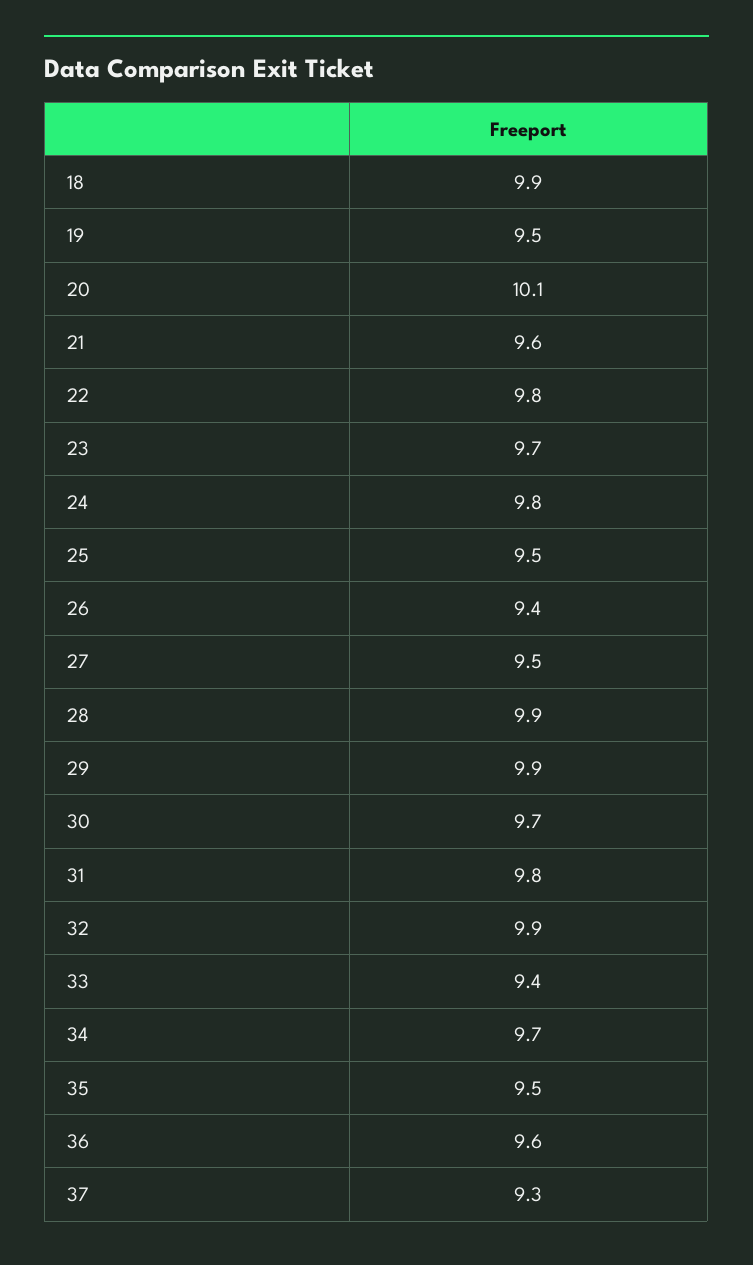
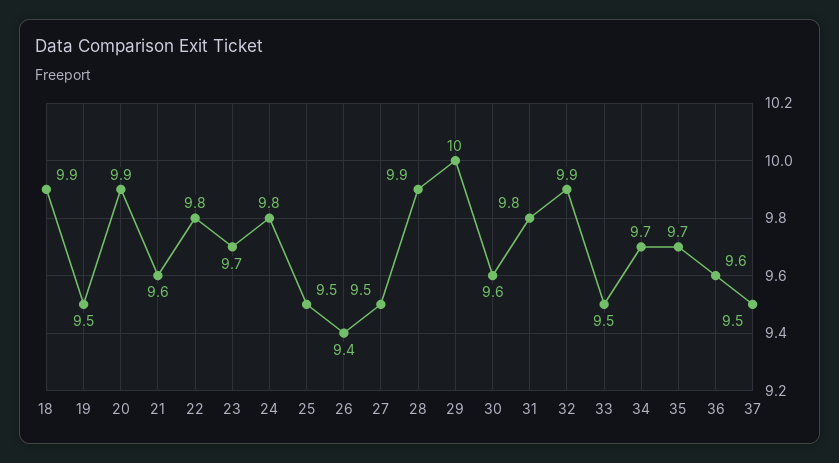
20: 10.1 -> 9.9
29: 9.9 -> 10
30: 9.7 -> 9.6
33: 9.4 -> 9.5
35: 9.5 -> 9.7
37: 9.3 -> 9.5

